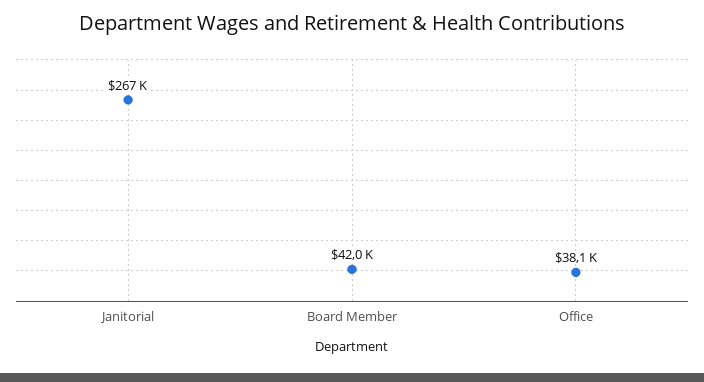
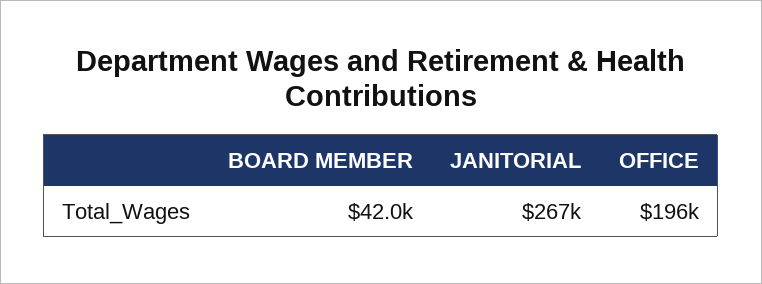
Office: 38100 -> 196000

